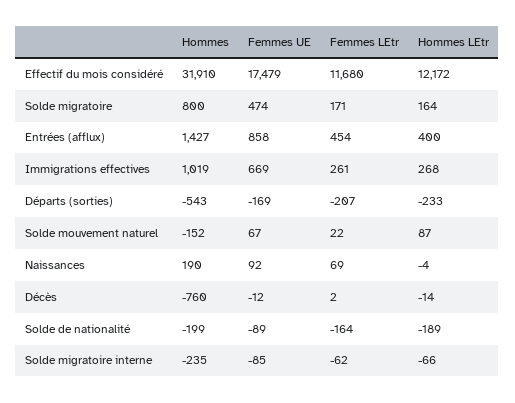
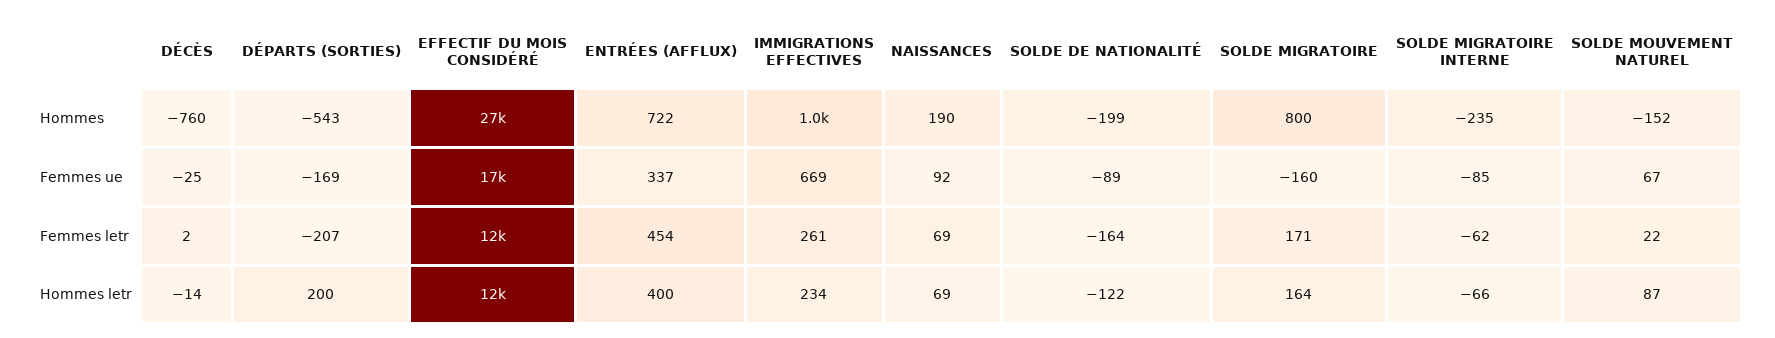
Hommes, Effectif du mois considéré: 31910 -> 27000
Femmes UE, Solde migratoire: 474 -> -160
Hommes, Entrées (afflux): 1427 -> 722
Femmes UE, Entrées (afflux): 858 -> 337
Hommes LEtr, Immigrations effectives: 268 -> 234
Hommes LEtr, Départs (sorties): -233 -> 200
Hommes LEtr, Naissances: -4 -> 69
Femmes UE, Décès: -12 -> -25
Hommes LEtr, Solde de nationalité: -189 -> -122

